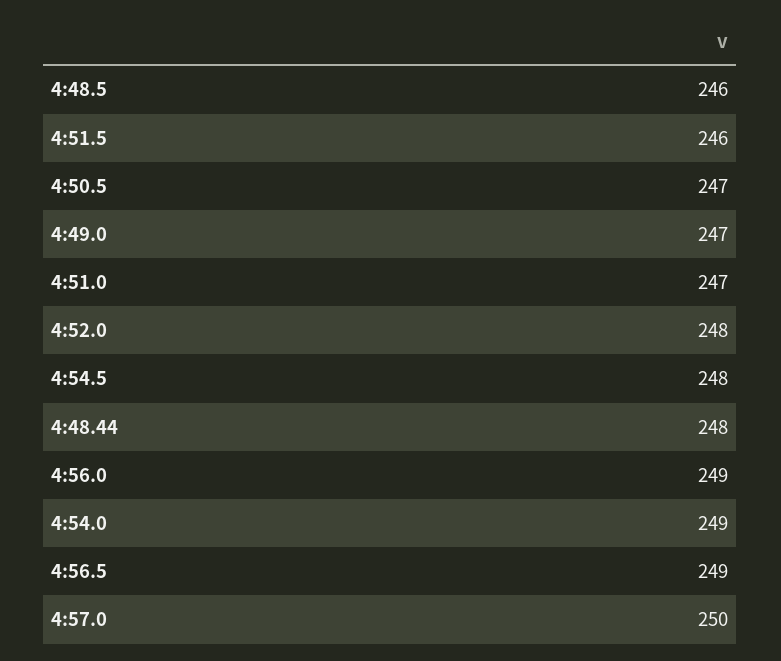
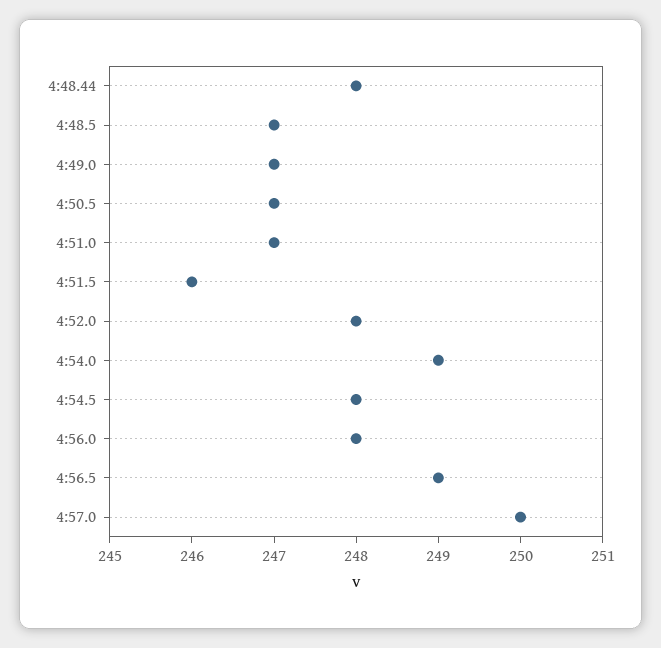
4:48.5: 246 -> 247
4:56.0: 249 -> 248

